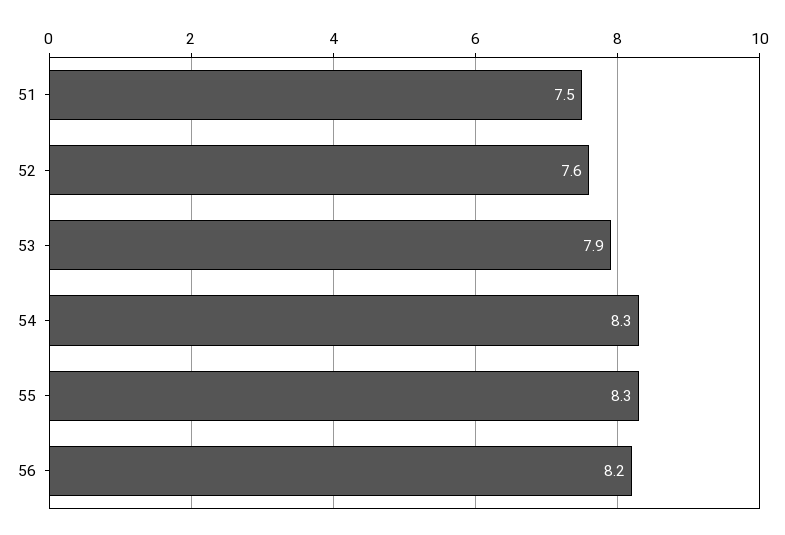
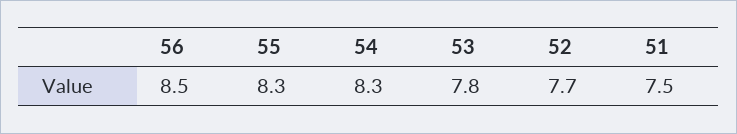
52: 7.6 -> 7.7
53: 7.9 -> 7.8
56: 8.2 -> 8.5

